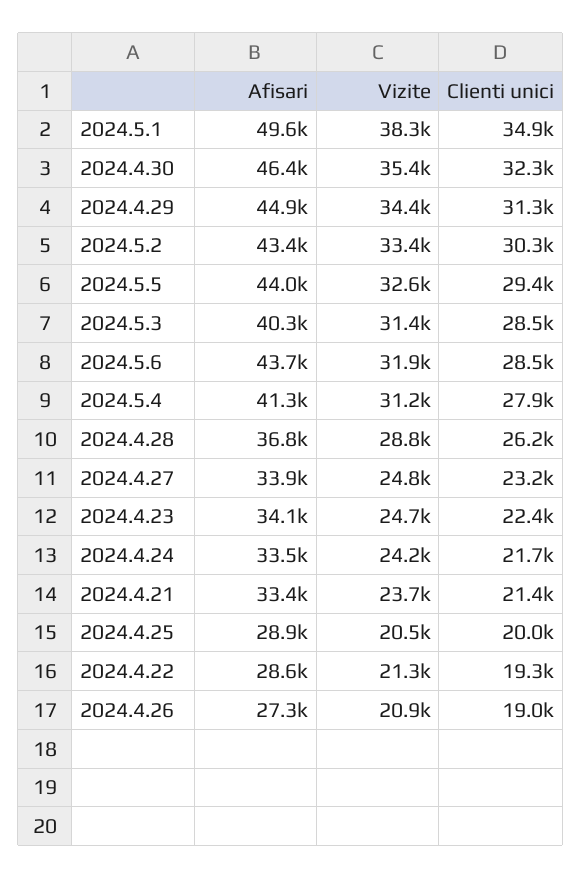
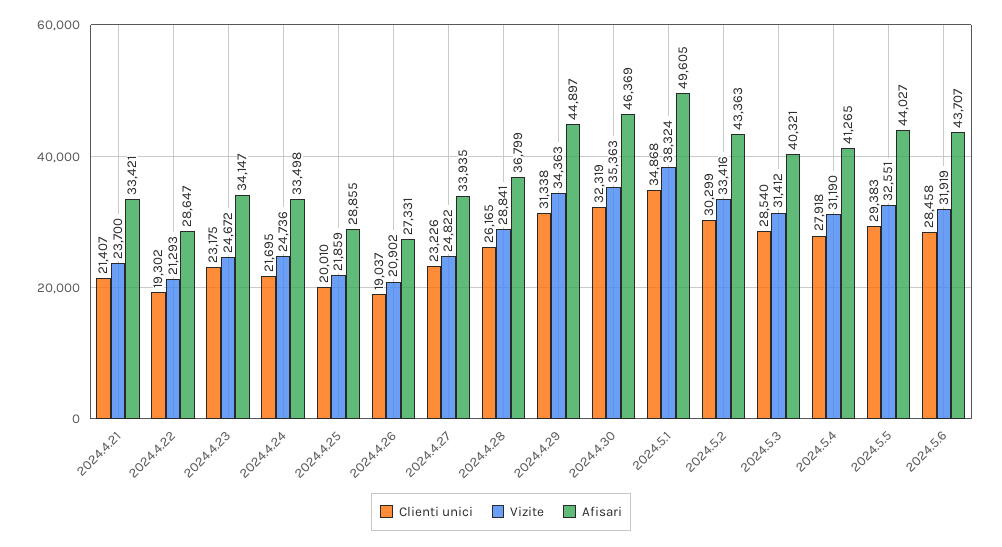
Clienti unici, 2024.4.23: 22400 -> 23175
Vizite, 2024.4.24: 24200 -> 24736
Vizite, 2024.4.25: 20500 -> 21859

